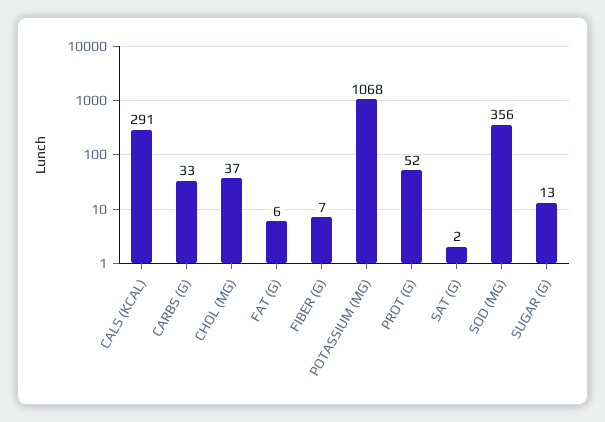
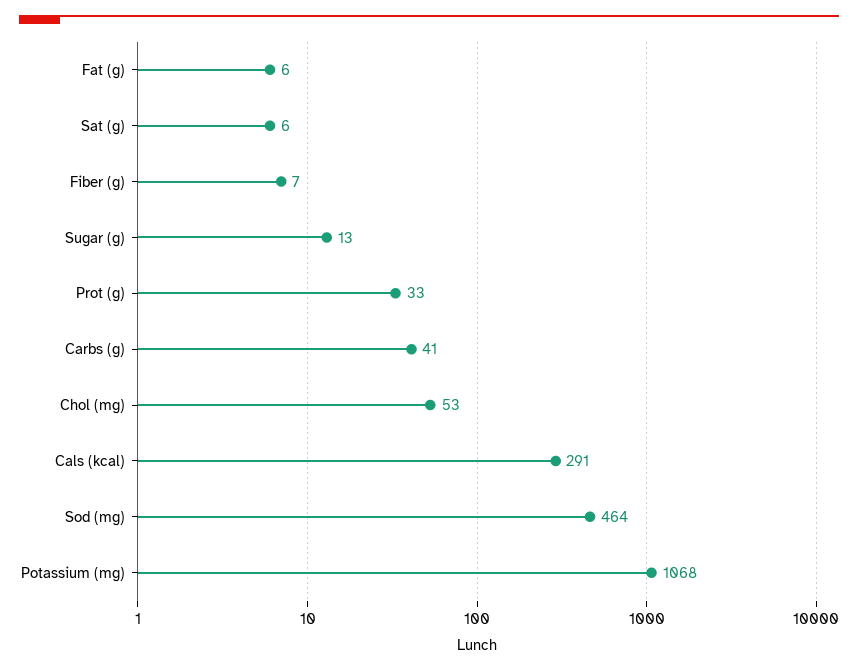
CARBS (G): 33 -> 41
CHOL (MG): 37 -> 53
PROT (G): 52 -> 33
SAT (G): 2 -> 6
SOD (MG): 356 -> 464

